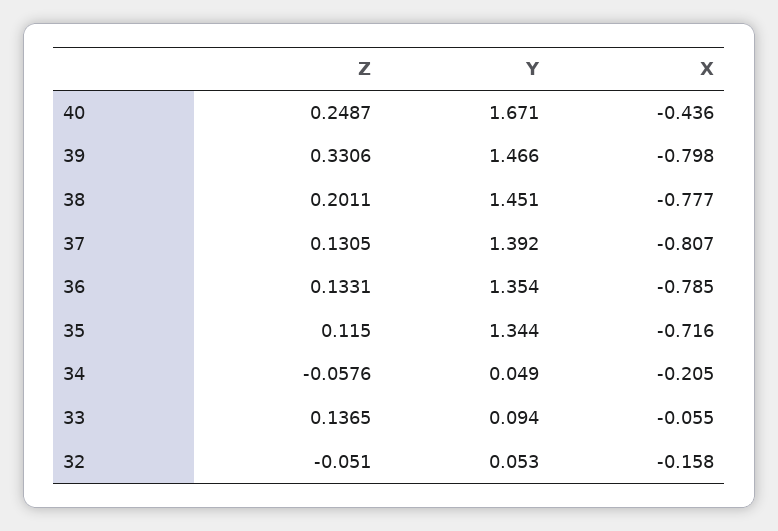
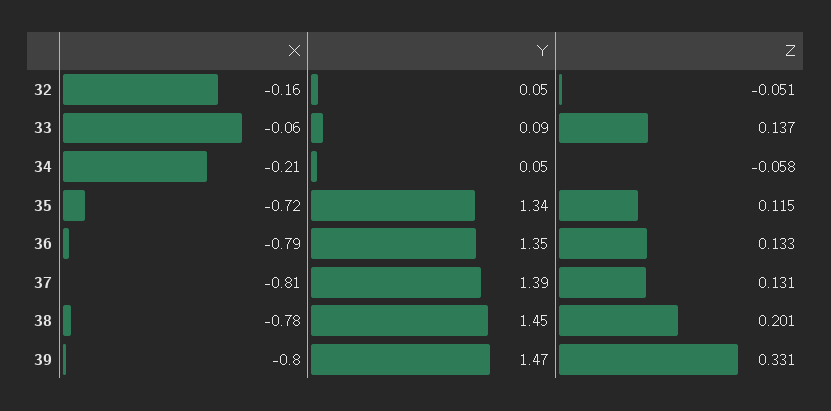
Z, 40: 0.2487 -> none
Y, 40: 1.671 -> none
X, 40: -0.436 -> none

